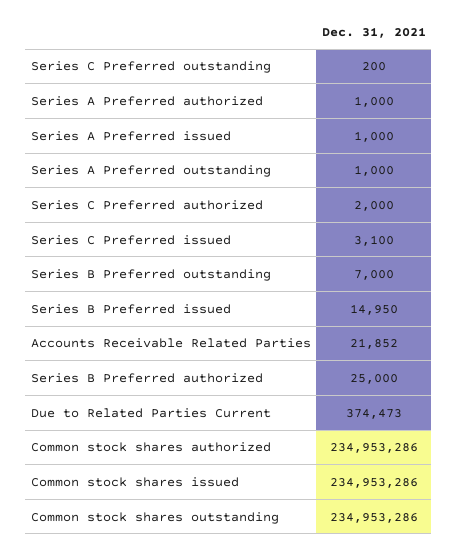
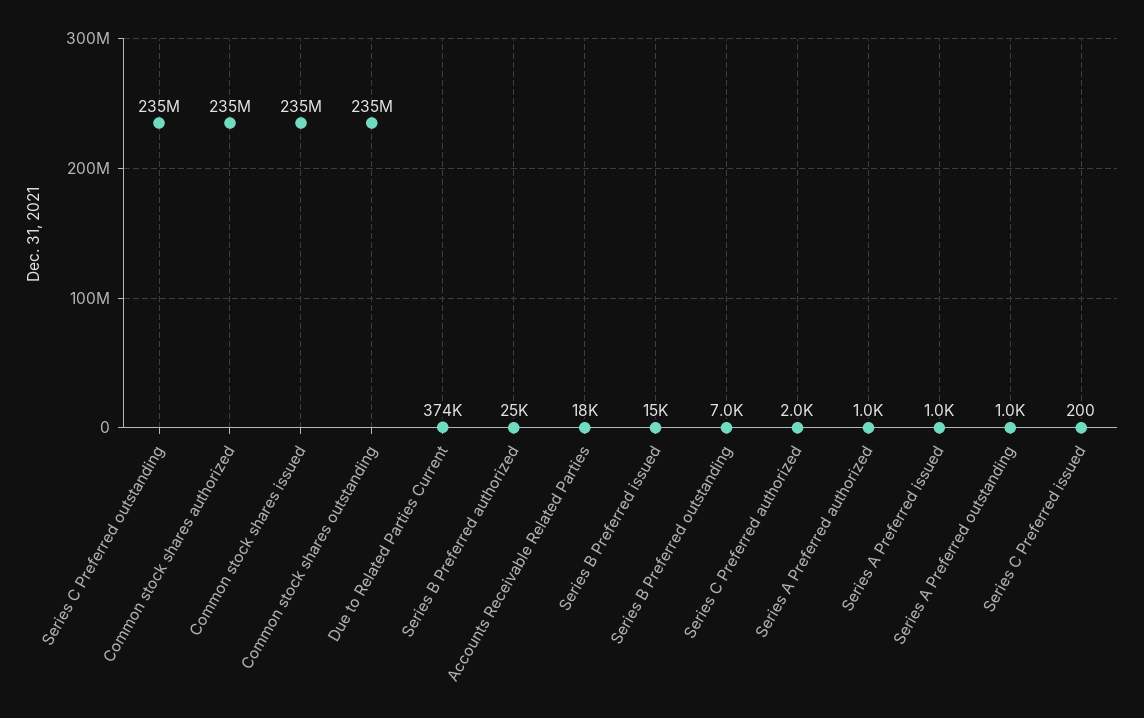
Series C Preferred outstanding: 200 -> 235000000
Series C Preferred issued: 3100 -> 200
Accounts Receivable Related Parties: 21852 -> 18000

